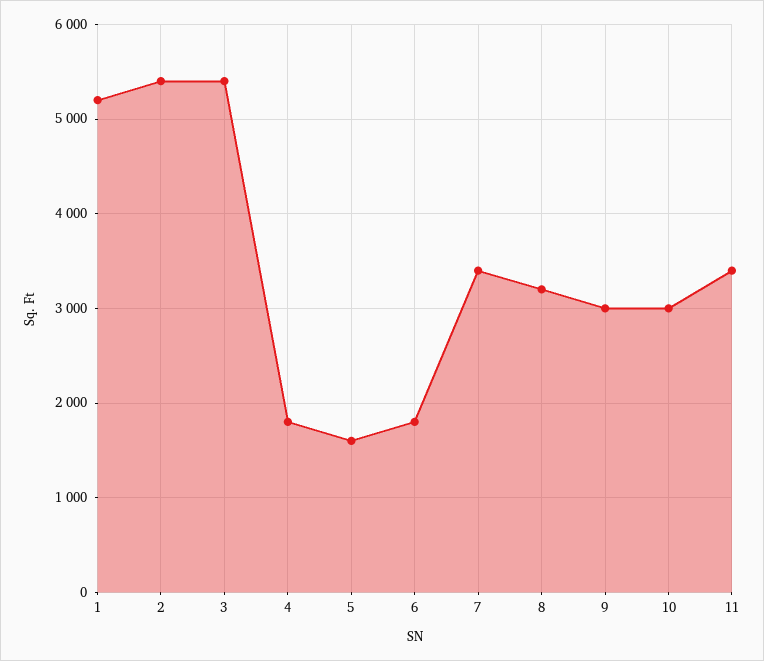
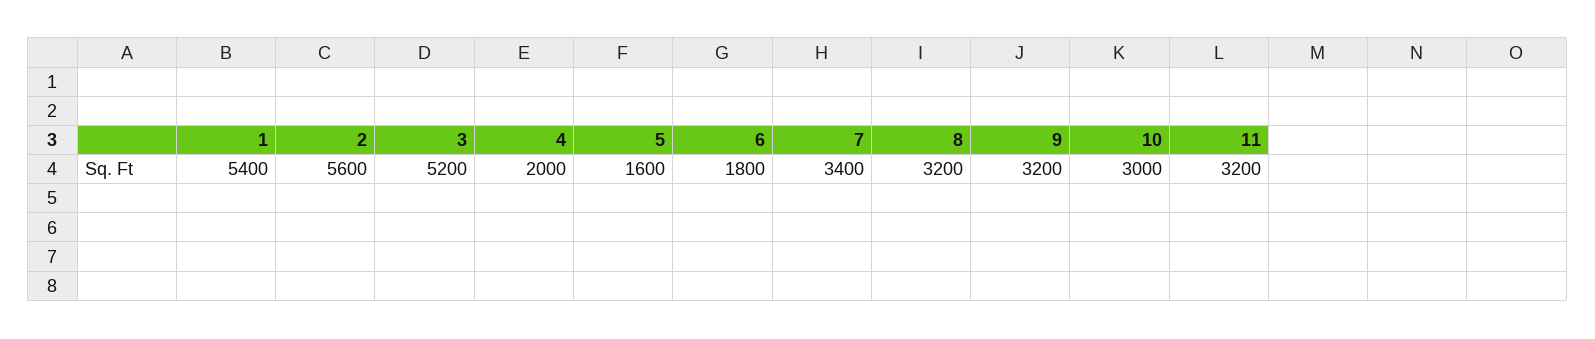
1: 5200 -> 5400
2: 5400 -> 5600
3: 5400 -> 5200
4: 1800 -> 2000
9: 3000 -> 3200
11: 3400 -> 3200

